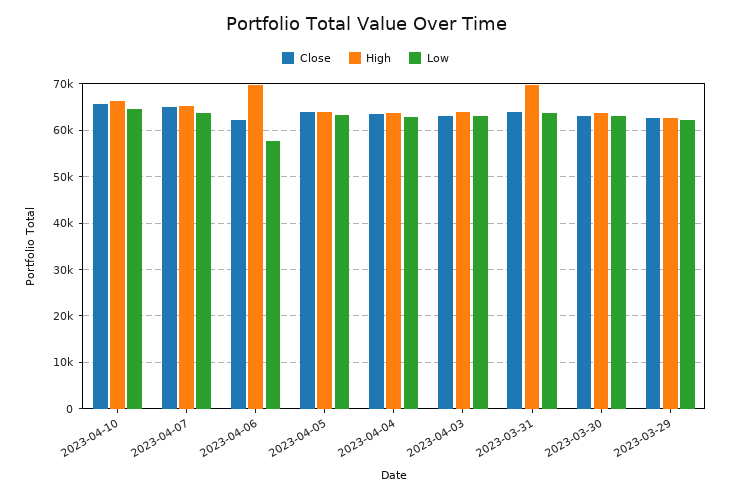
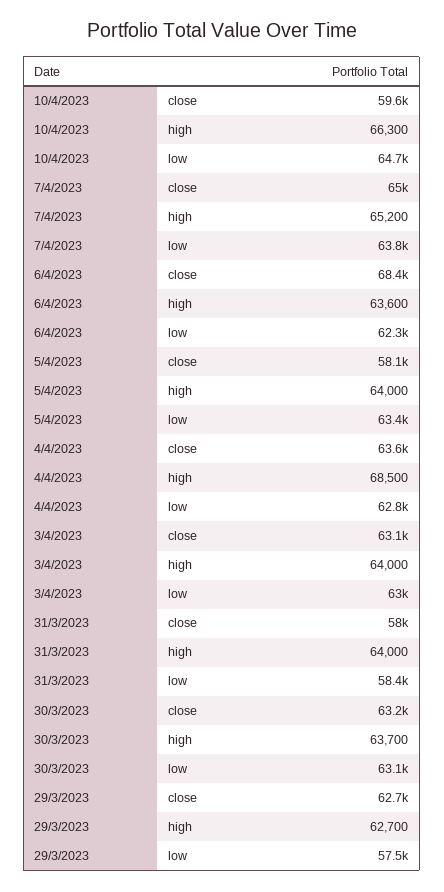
Close, 2023-04-10: 66000 -> 59600
Close, 2023-04-06: 62000 -> 68400
High, 2023-04-06: 70000 -> 63600
Low, 2023-04-06: 58000 -> 62300
Close, 2023-04-05: 64000 -> 58100
High, 2023-04-04: 64000 -> 68500
Close, 2023-03-31: 64000 -> 58000
High, 2023-03-31: 70000 -> 64000
Low, 2023-03-31: 64000 -> 58400
Low, 2023-03-29: 62000 -> 57500

